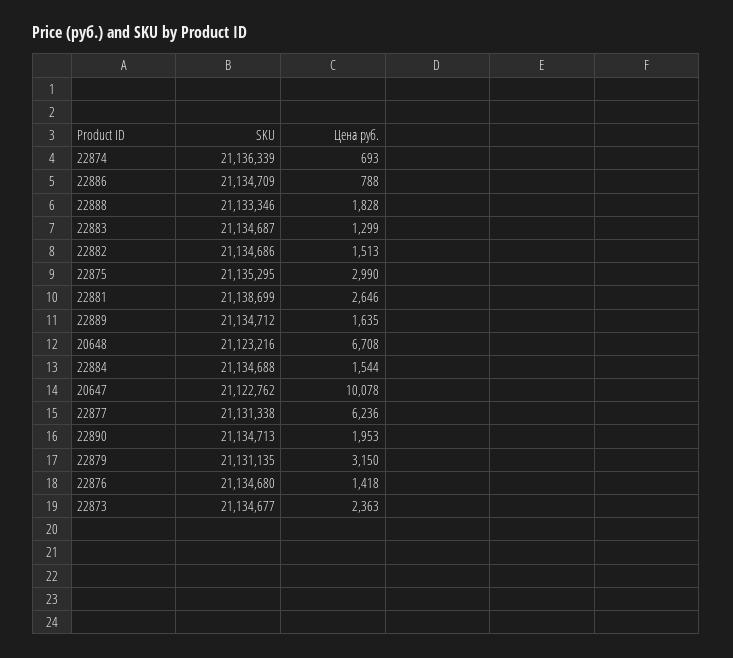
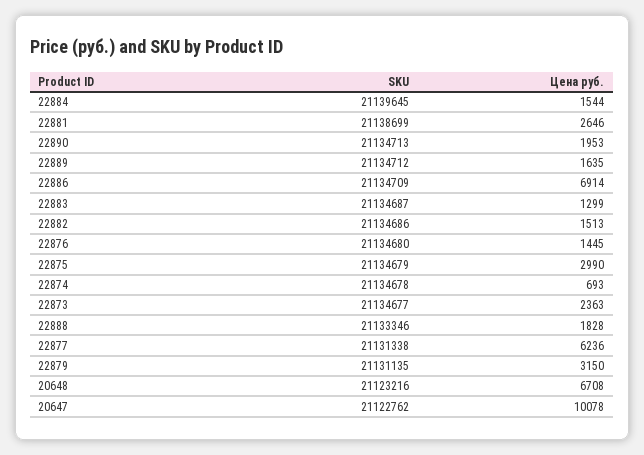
SKU, 22874: 21136339 -> 21134678
Цена руб., 22886: 788 -> 6914
SKU, 22875: 21135295 -> 21134679
SKU, 22884: 21134688 -> 21139645
Цена руб., 22876: 1418 -> 1445

